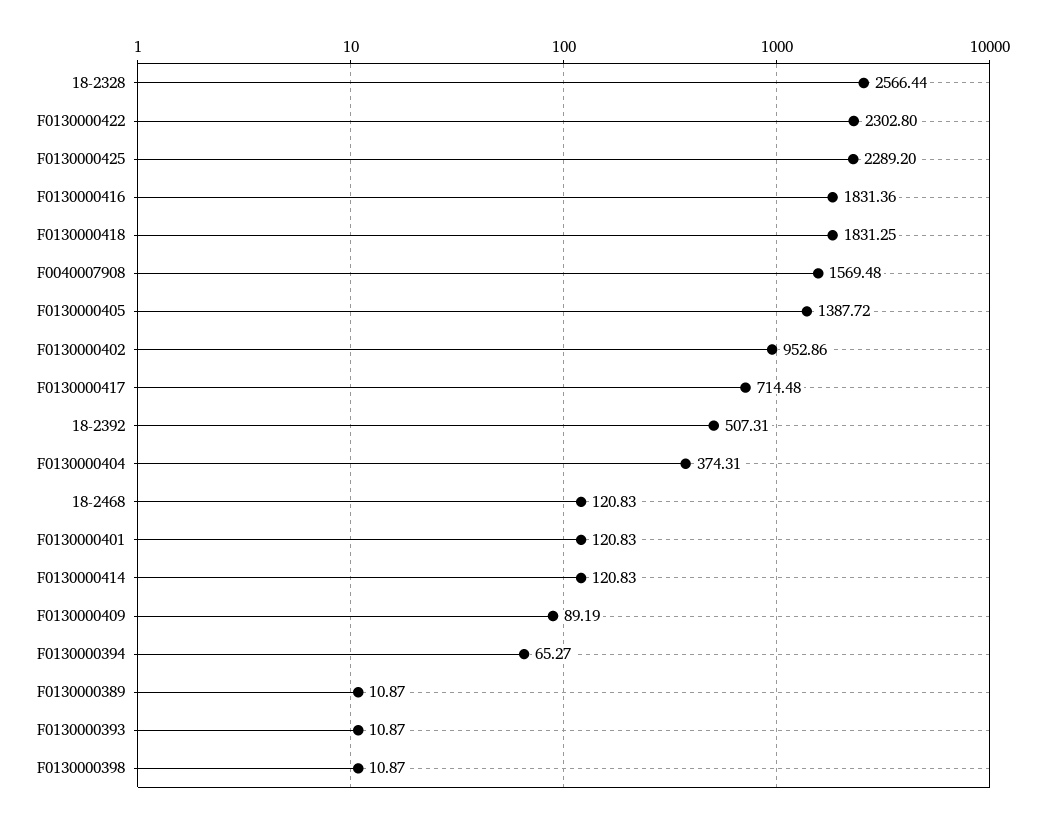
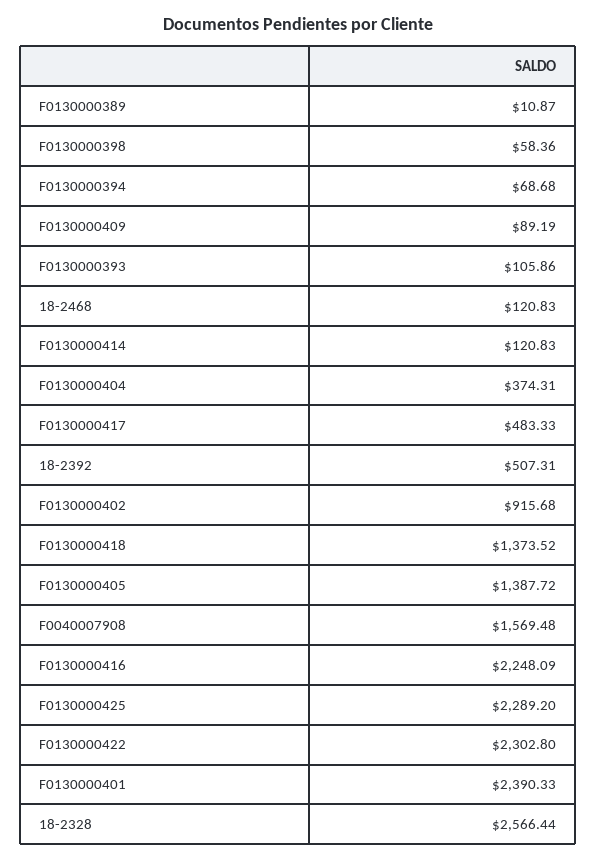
F0130000416: 1831.36 -> 2248.09
F0130000418: 1831.25 -> 1373.52
F0130000402: 952.86 -> 915.68
F0130000417: 714.48 -> 483.33
F0130000401: 120.83 -> 2390.33
F0130000394: 65.27 -> 68.68
F0130000393: 10.87 -> 105.86
F0130000398: 10.87 -> 58.36

